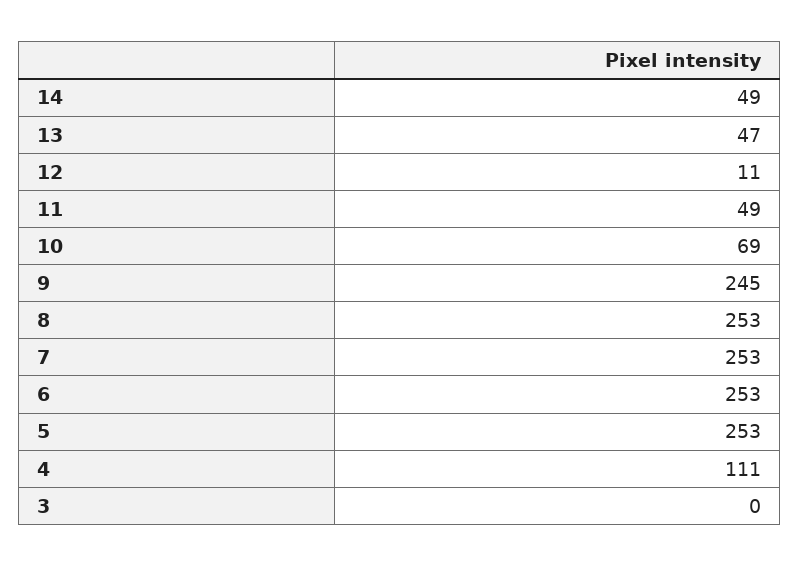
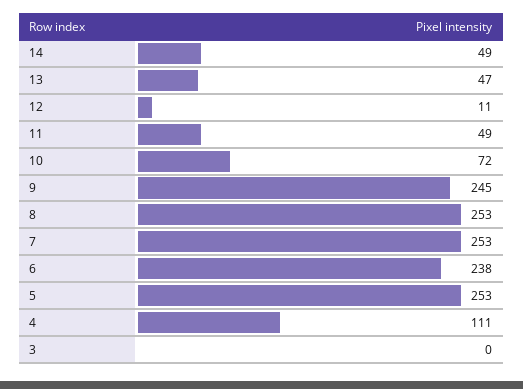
10: 69 -> 72
6: 253 -> 238

